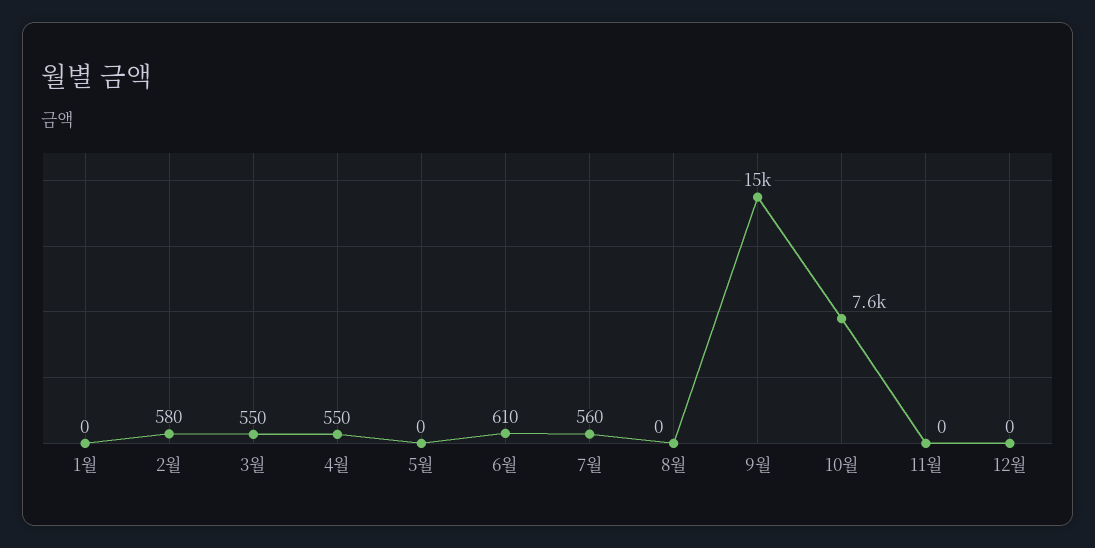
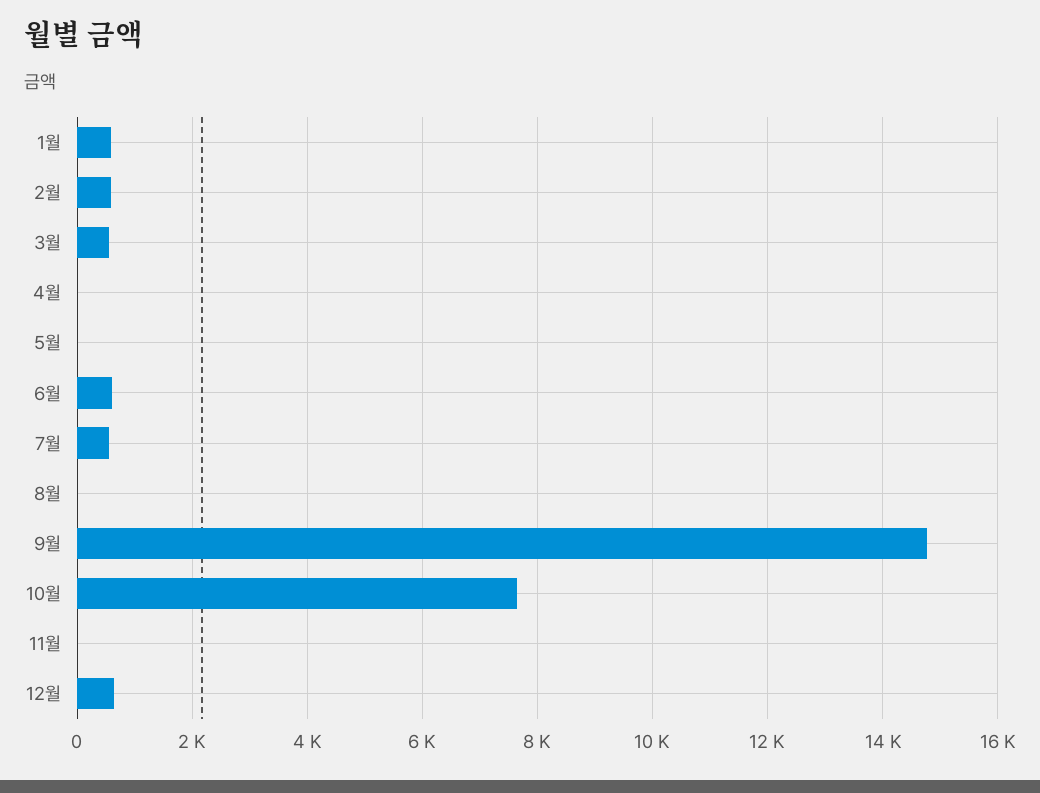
1월: 0 -> 600
4월: 550 -> 0
12월: 0 -> 600

